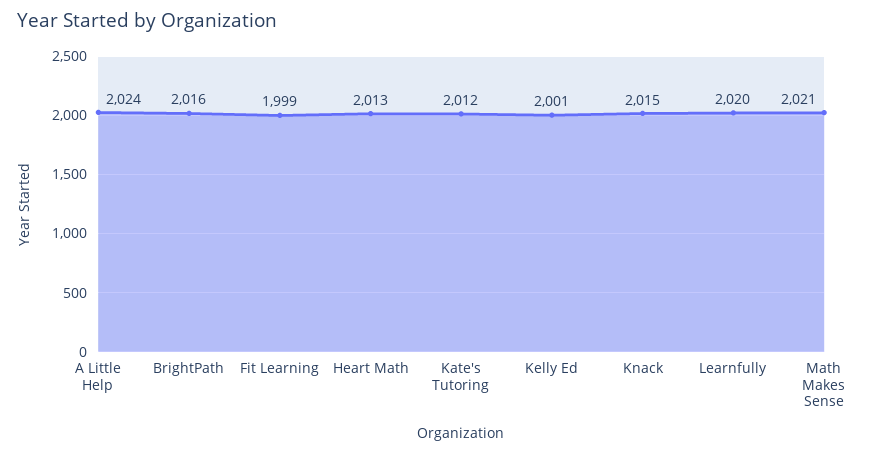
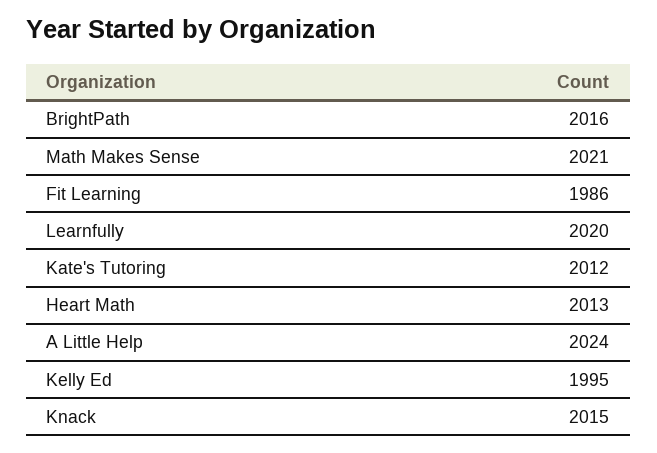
Fit Learning: 1999 -> 1986
Kelly Ed: 2001 -> 1995

